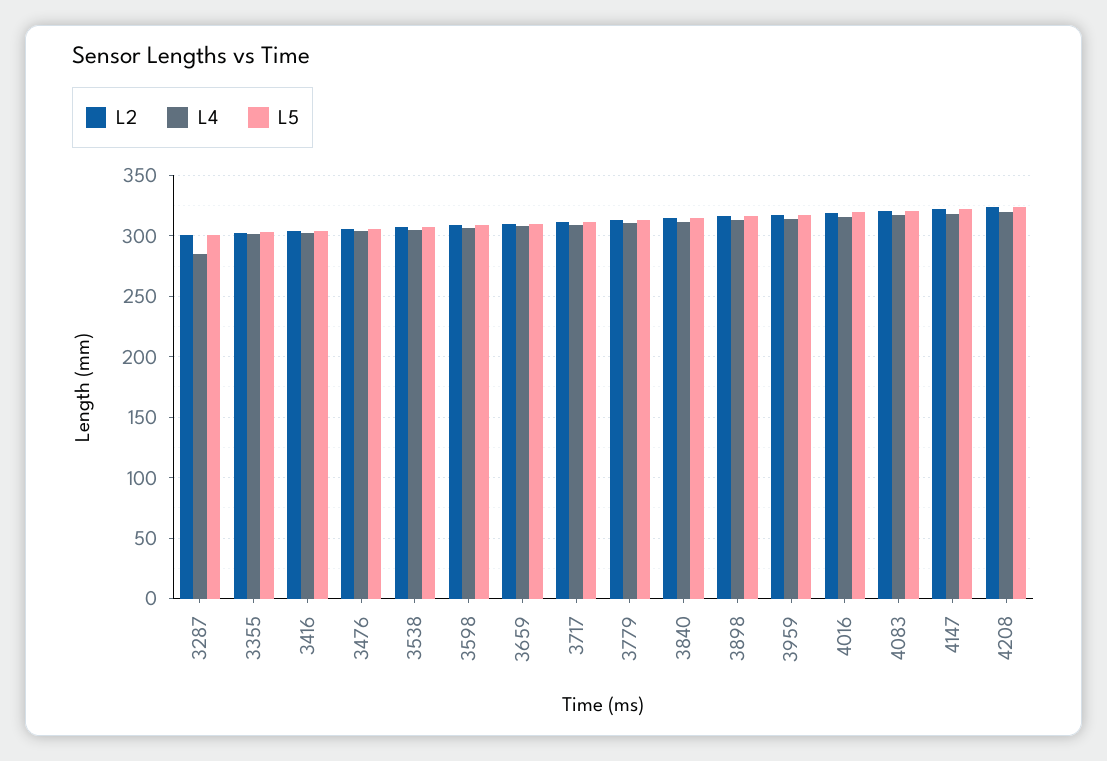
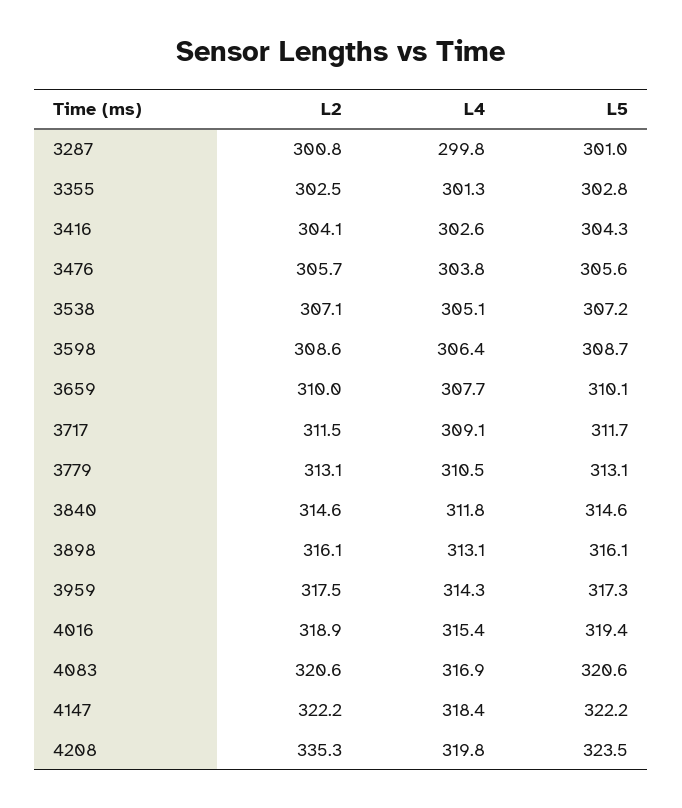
L4, 3287: 285 -> 299.8
L2, 4208: 325 -> 335.3

